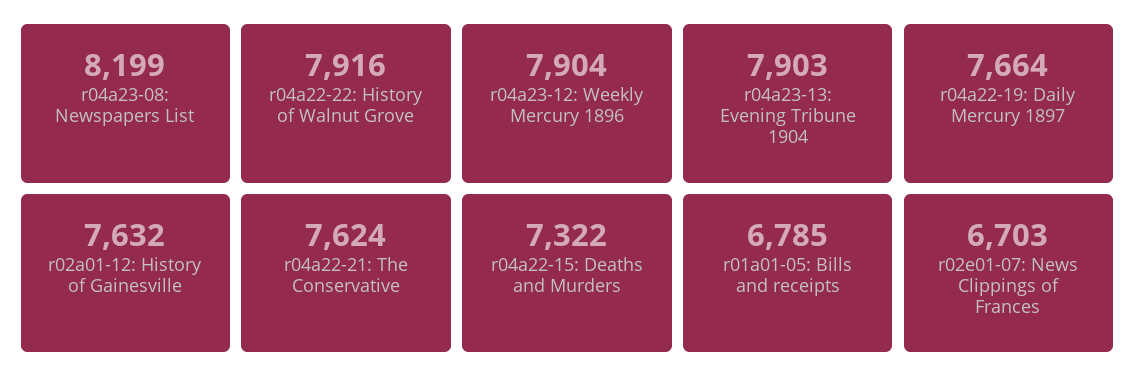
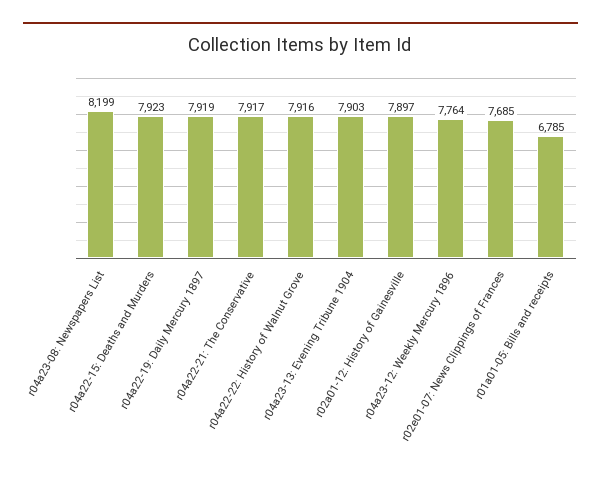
r04a23-12: Weekly Mercury 1896: 7904 -> 7764
r04a22-19: Daily Mercury 1897: 7664 -> 7919
r02a01-12: History of Gainesville: 7632 -> 7897
r04a22-21: The Conservative: 7624 -> 7917
r04a22-15: Deaths and Murders: 7322 -> 7923
r02e01-07: News Clippings of Frances: 6703 -> 7685

